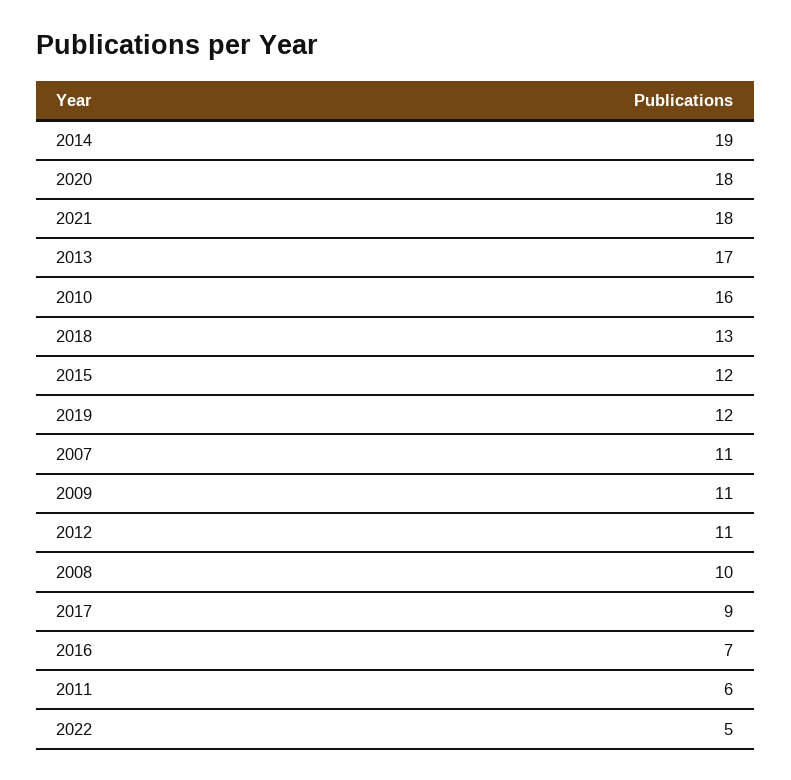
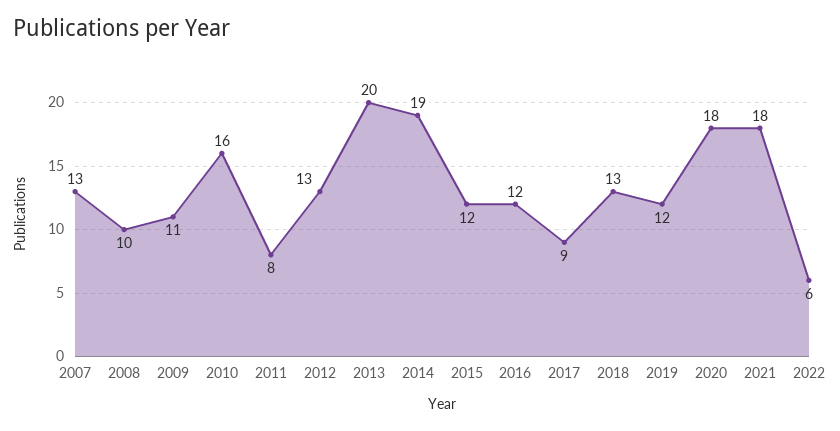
2013: 17 -> 20
2007: 11 -> 13
2012: 11 -> 13
2016: 7 -> 12
2011: 6 -> 8
2022: 5 -> 6

